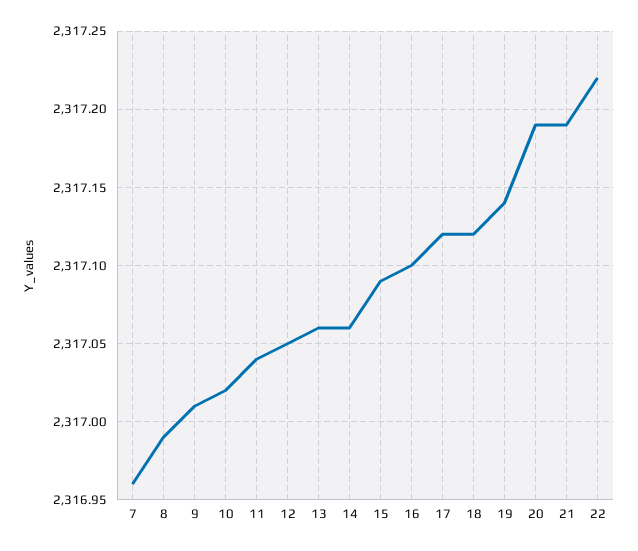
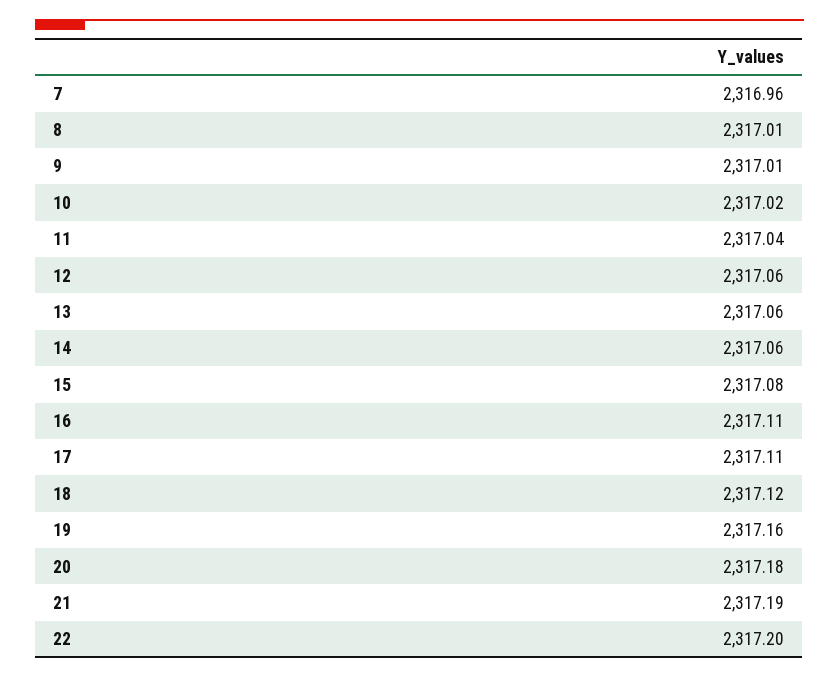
8: 2316.99 -> 2317.01
12: 2317.05 -> 2317.06
15: 2317.09 -> 2317.08
16: 2317.1 -> 2317.11
17: 2317.12 -> 2317.11
19: 2317.14 -> 2317.16
20: 2317.19 -> 2317.18
22: 2317.22 -> 2317.2

